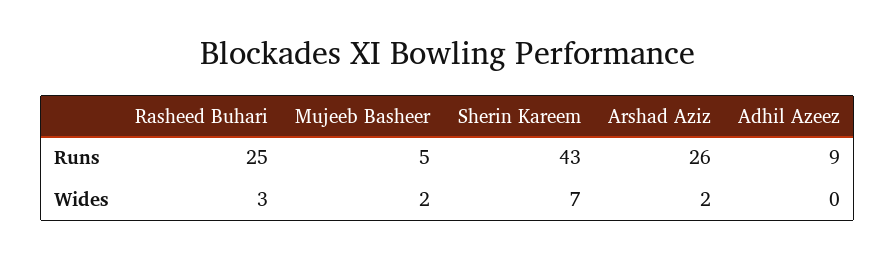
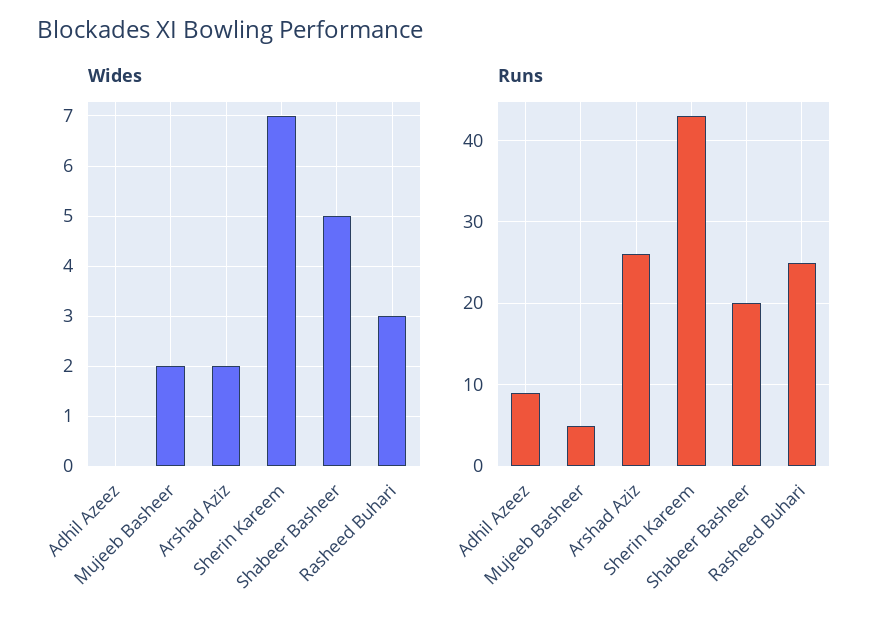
Wides, Shabeer Basheer: none -> 5
Runs, Shabeer Basheer: none -> 20

